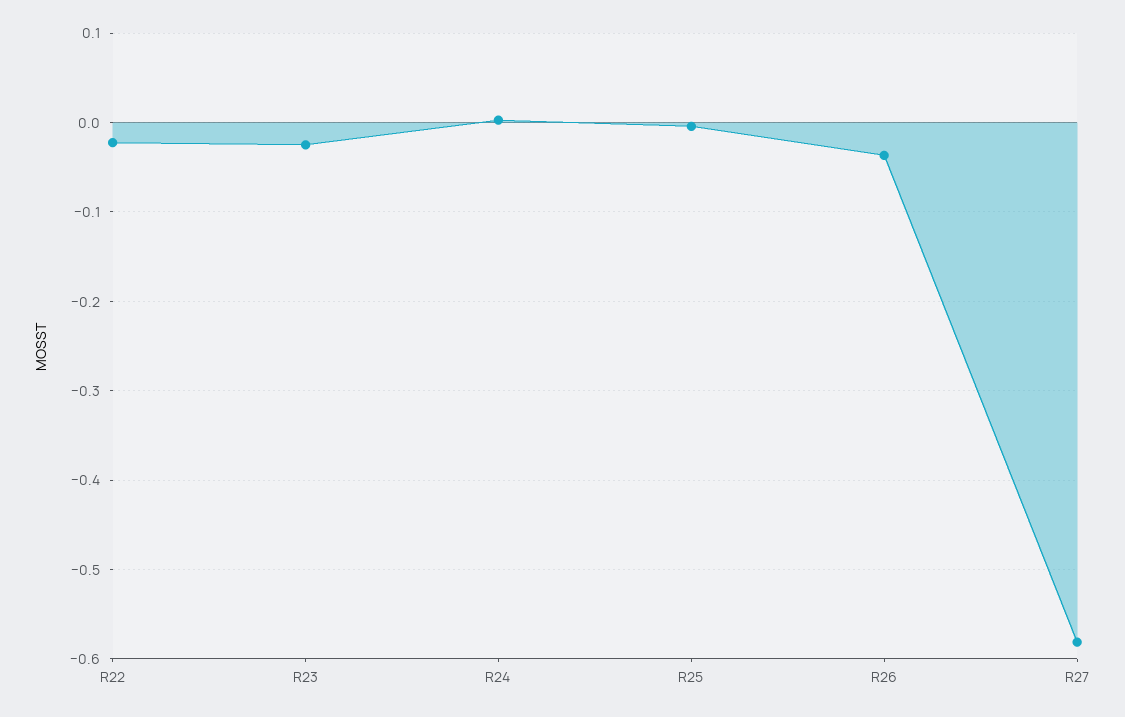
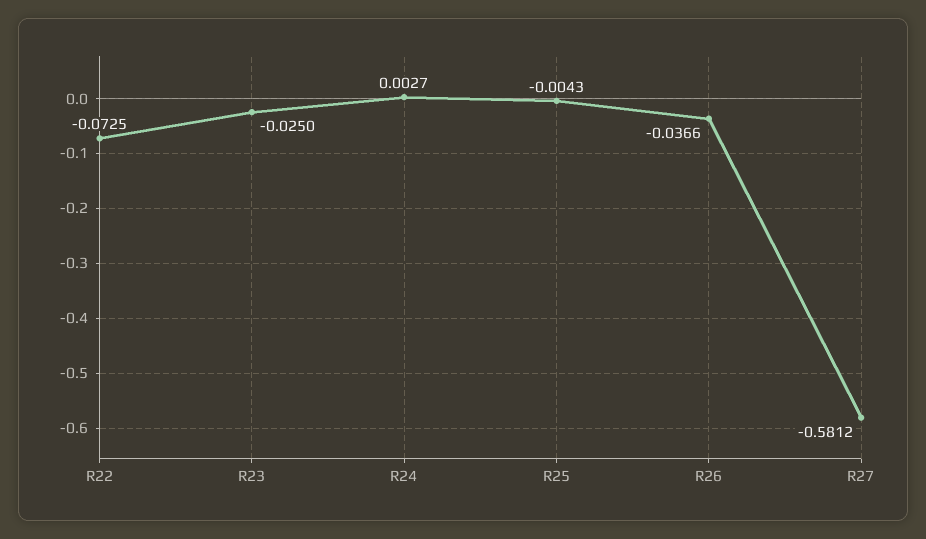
R22: -0.02 -> -0.0725

